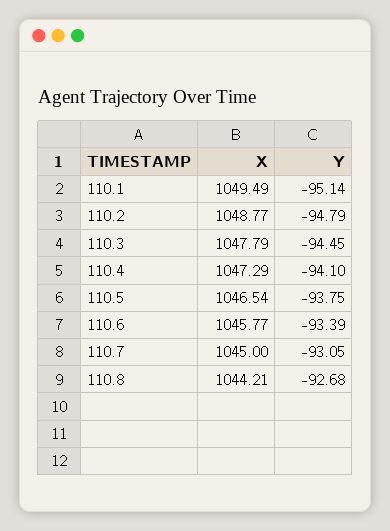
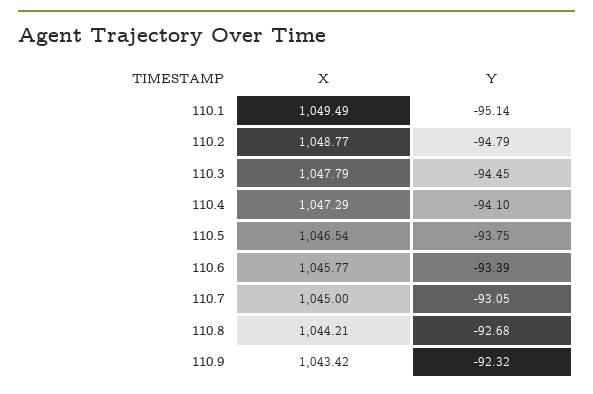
X, 110.9: none -> 1043.42
Y, 110.9: none -> -92.32

